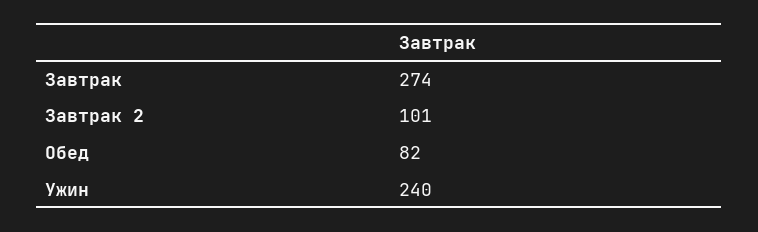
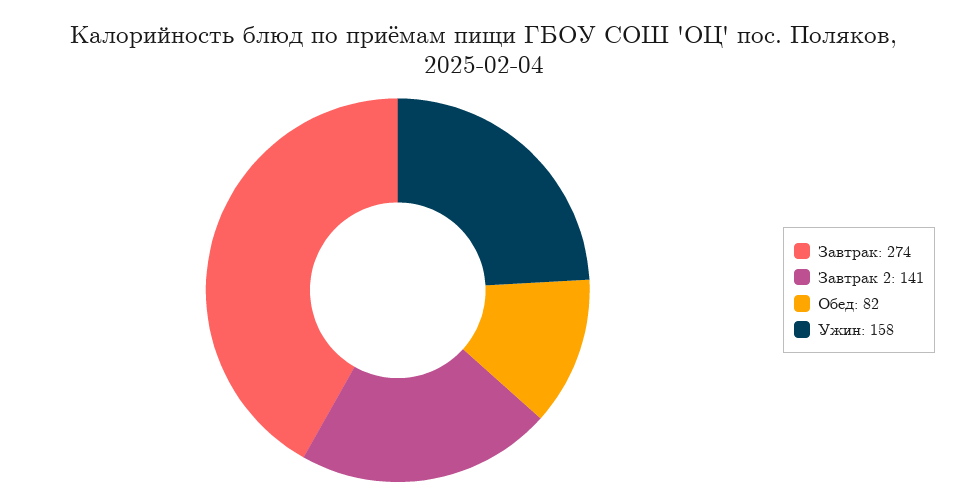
Завтрак 2: 101 -> 141
Ужин: 240 -> 158

